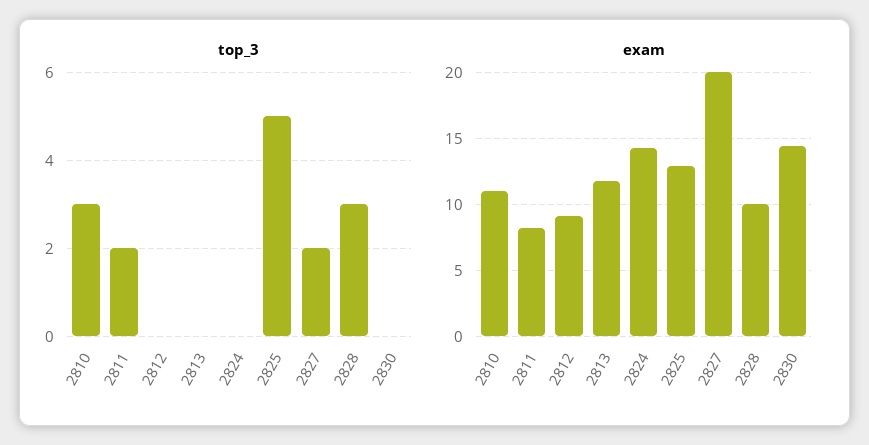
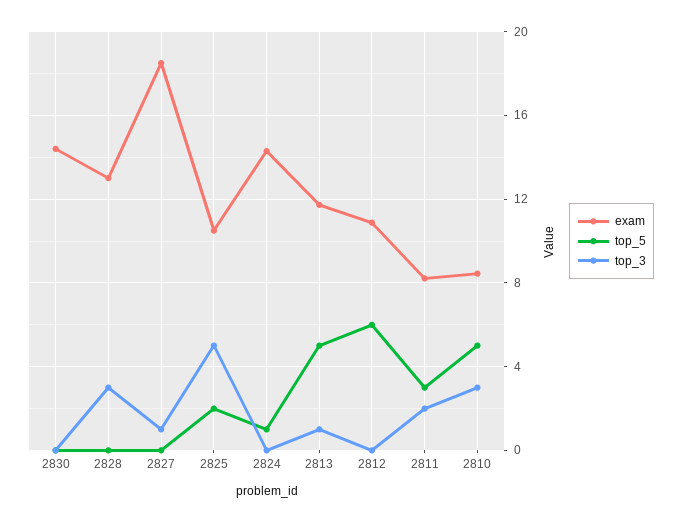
top_3, 2813: 0 -> 1
top_3, 2827: 2 -> 1
exam, 2810: 11 -> 8.5
exam, 2812: 9 -> 11
exam, 2825: 13 -> 10.5
exam, 2827: 20 -> 18.5
exam, 2828: 10 -> 13
top_5, 2830: none -> 0
top_5, 2828: none -> 0
top_5, 2827: none -> 0
top_5, 2825: none -> 2
top_5, 2824: none -> 1
top_5, 2813: none -> 5
top_5, 2812: none -> 6
top_5, 2811: none -> 3
top_5, 2810: none -> 5

